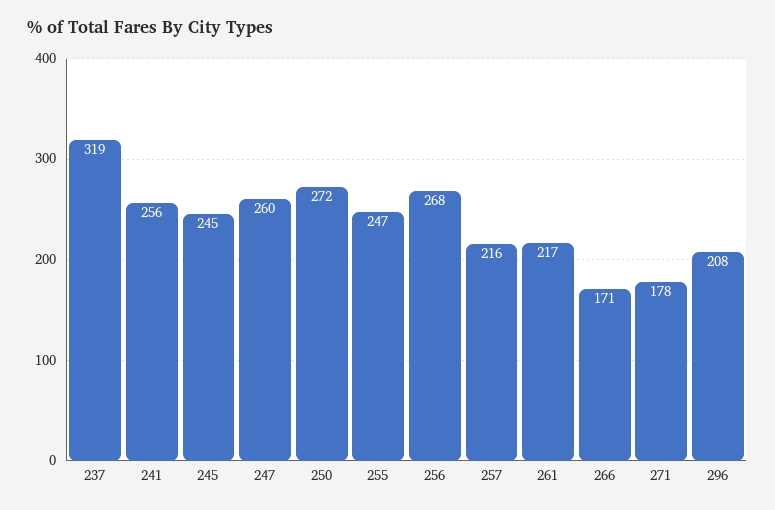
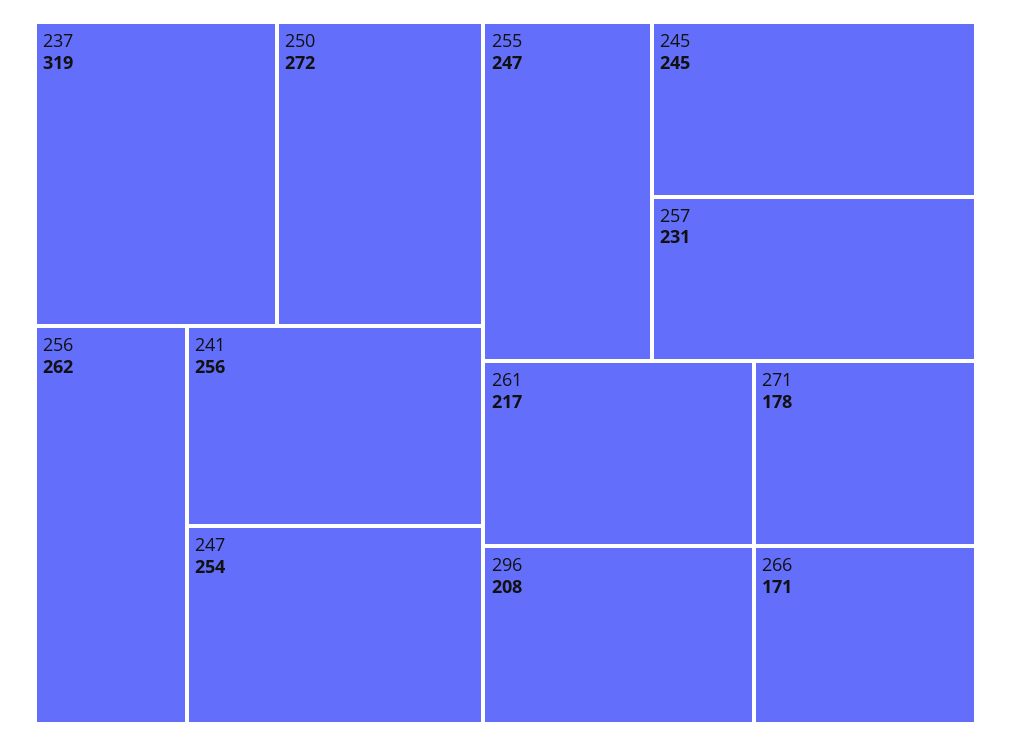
247: 260 -> 254
256: 268 -> 262
257: 216 -> 231

